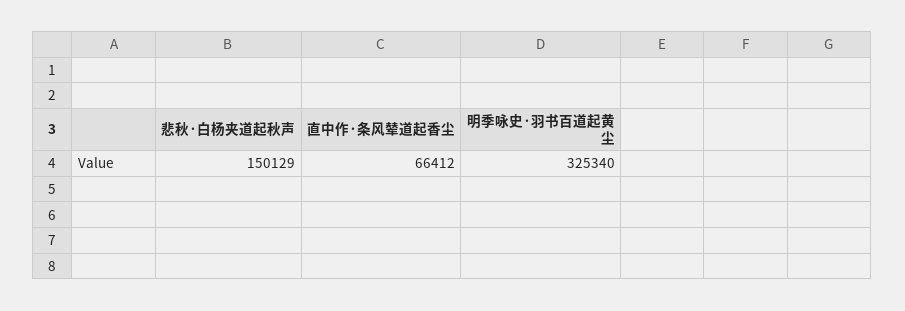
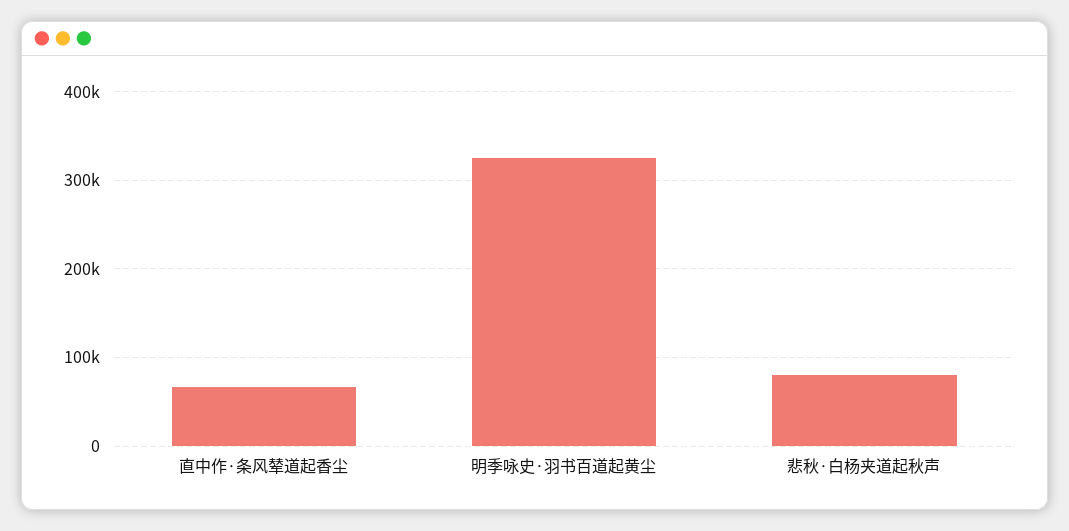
悲秋·白杨夹道起秋声: 150129 -> 80000

